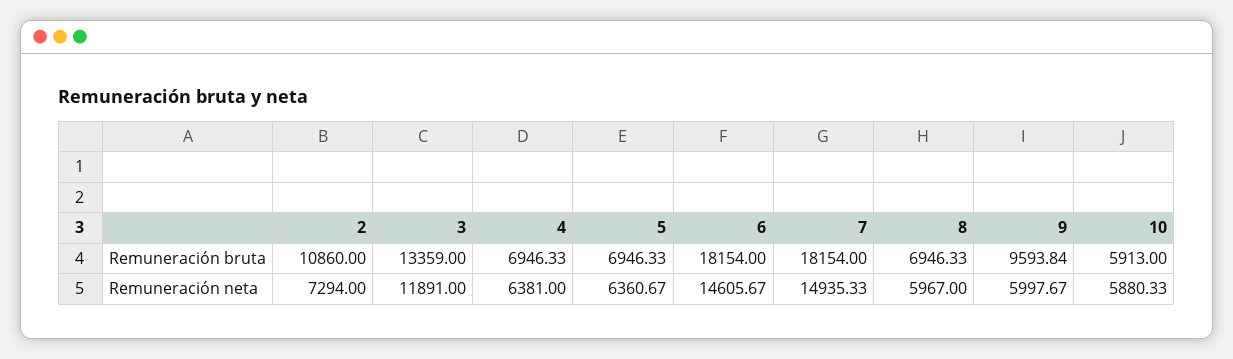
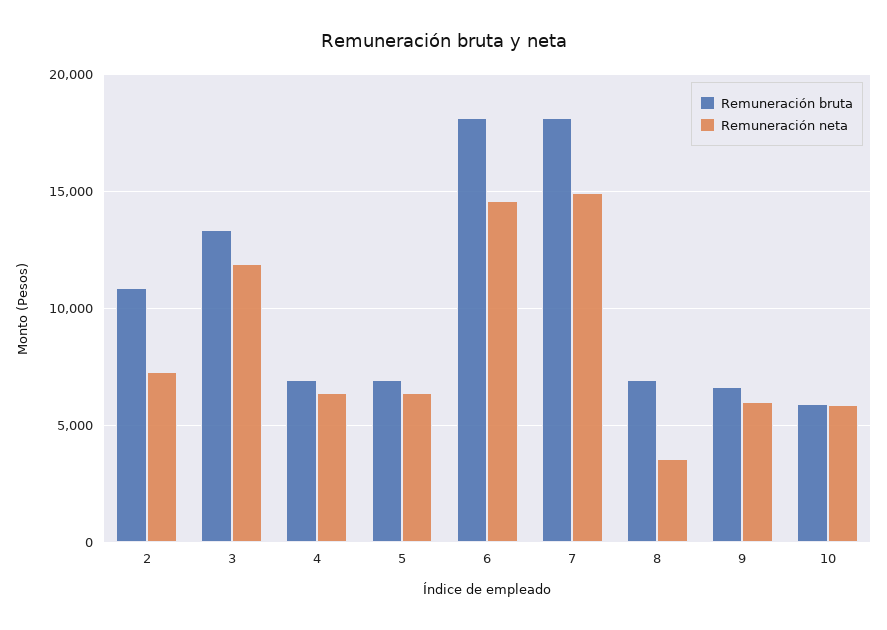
Remuneración bruta, 9: 9593.84 -> 6500
Remuneración neta, 8: 5967 -> 3500

